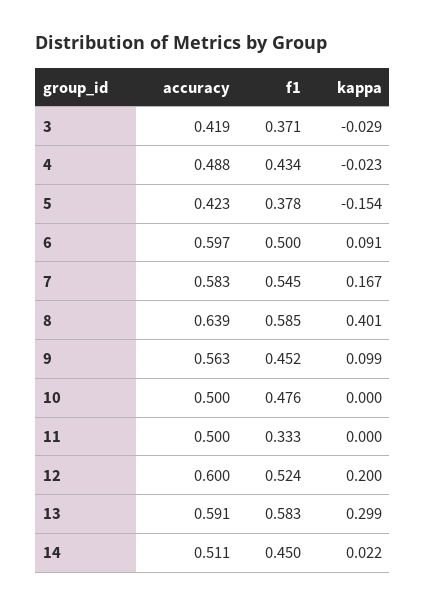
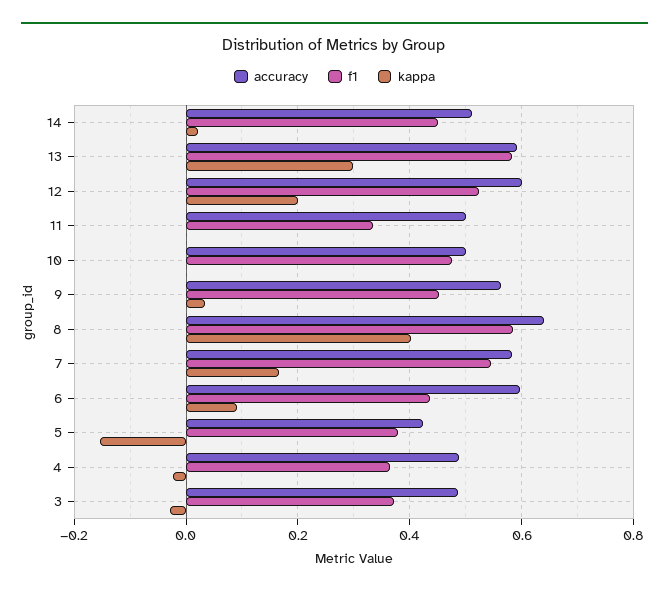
accuracy, 3: 0.419 -> 0.48
f1, 4: 0.434 -> 0.36
f1, 6: 0.5 -> 0.44
kappa, 9: 0.099 -> 0.04

